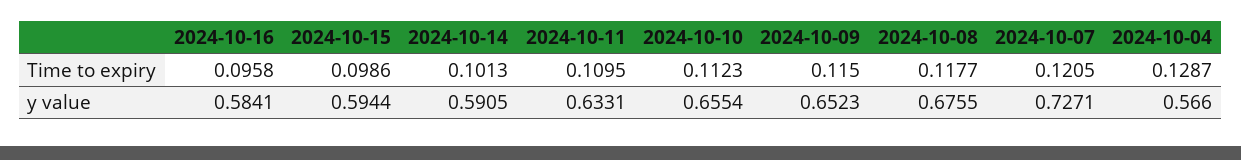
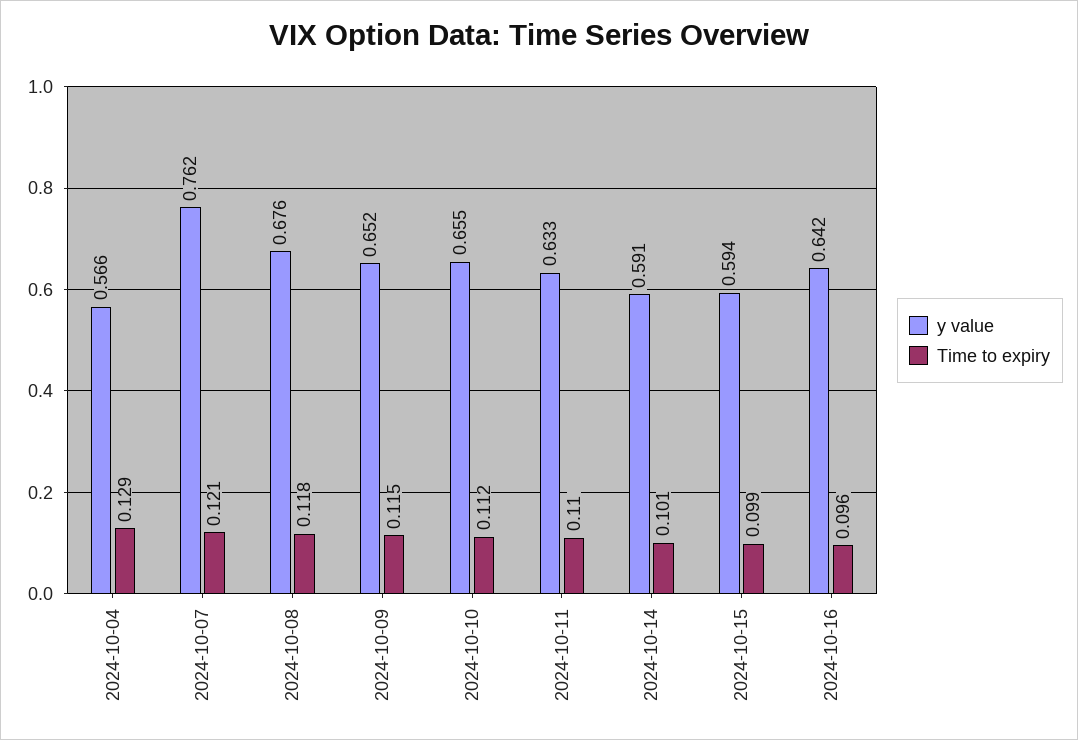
y value, 2024-10-16: 0.5841 -> 0.642
y value, 2024-10-07: 0.7271 -> 0.762

